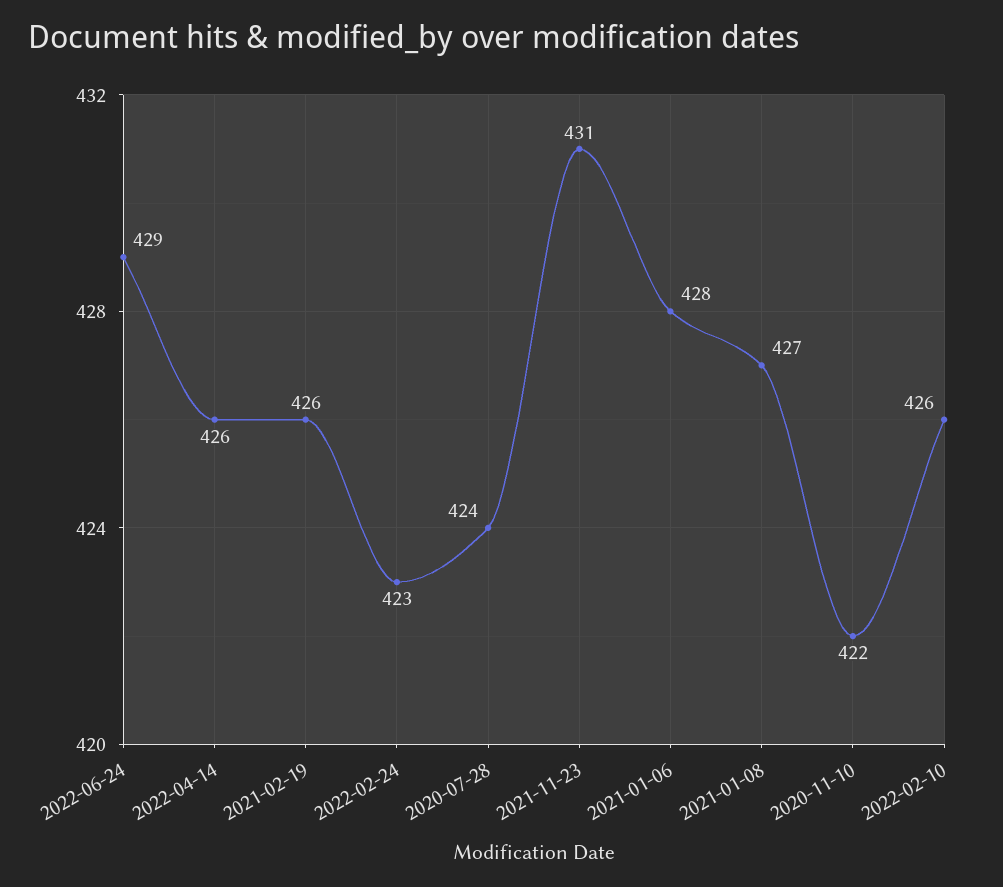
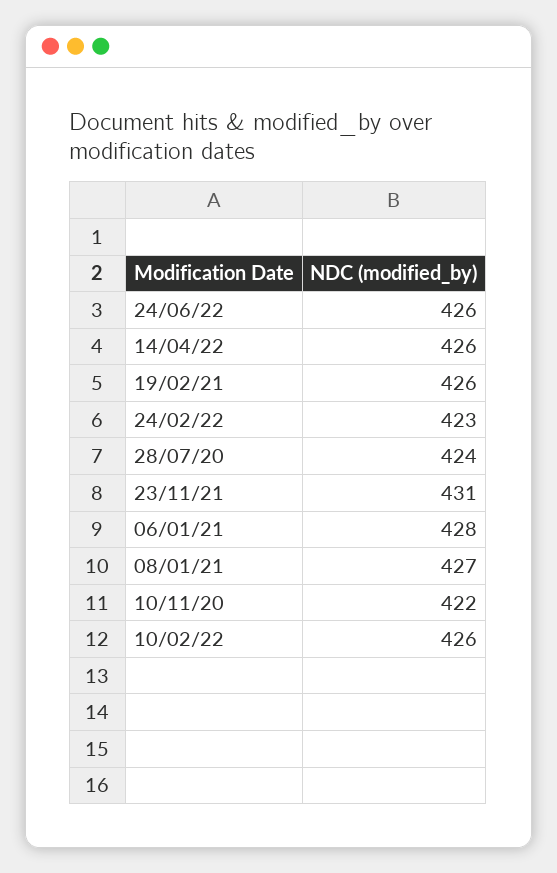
2022-06-24: 429 -> 426

